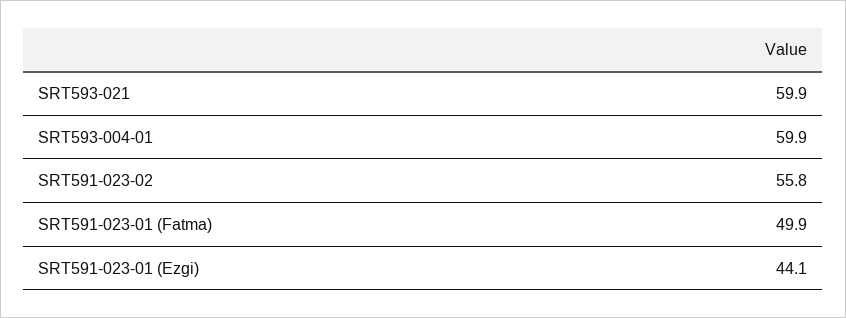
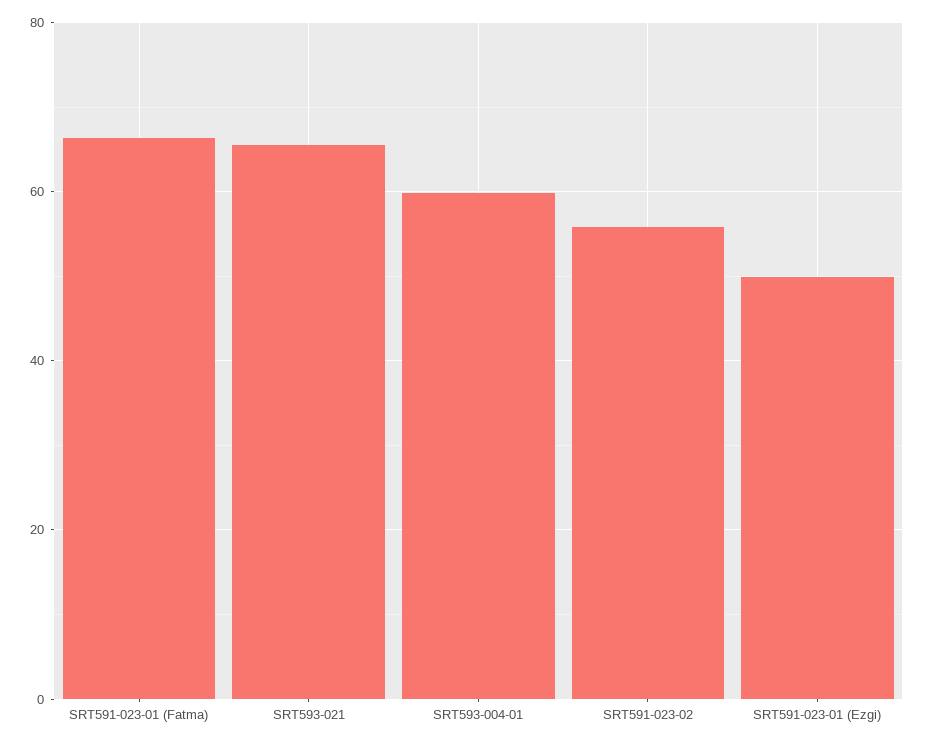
SRT593-021: 59.9 -> 66
SRT591-023-01 (Fatma): 49.9 -> 66
SRT591-023-01 (Ezgi): 44.1 -> 50

